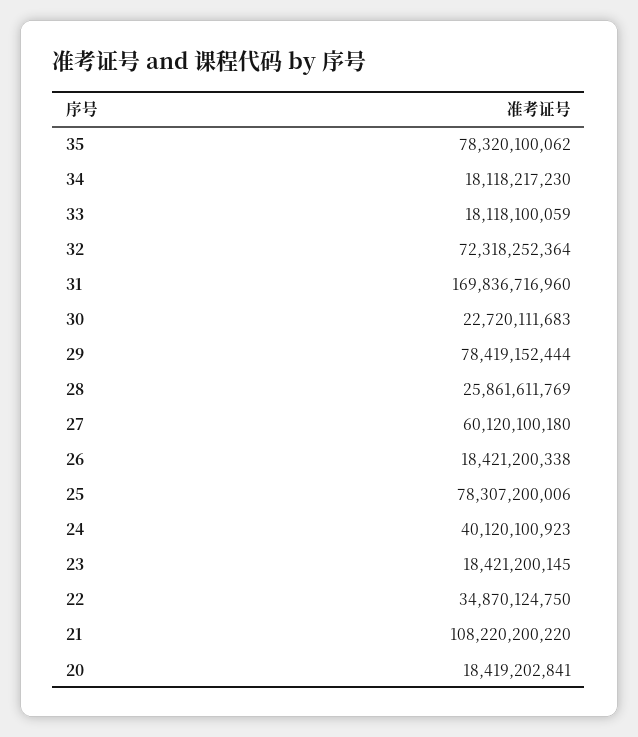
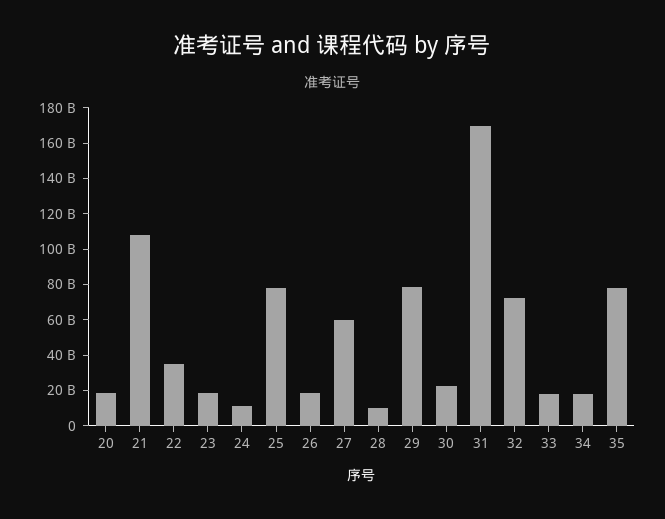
28: 25861611769 -> 10000000000
24: 40120100923 -> 10000000000

